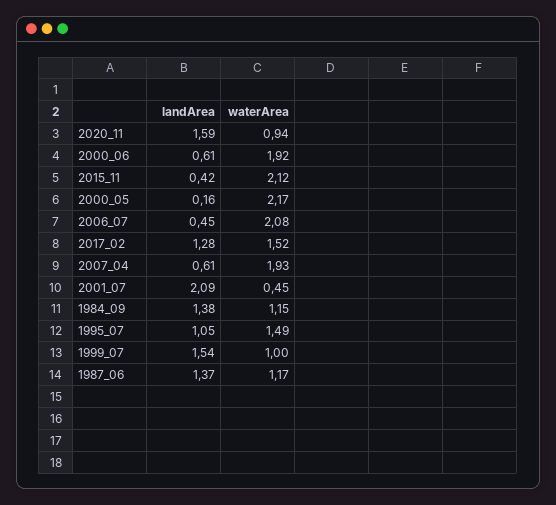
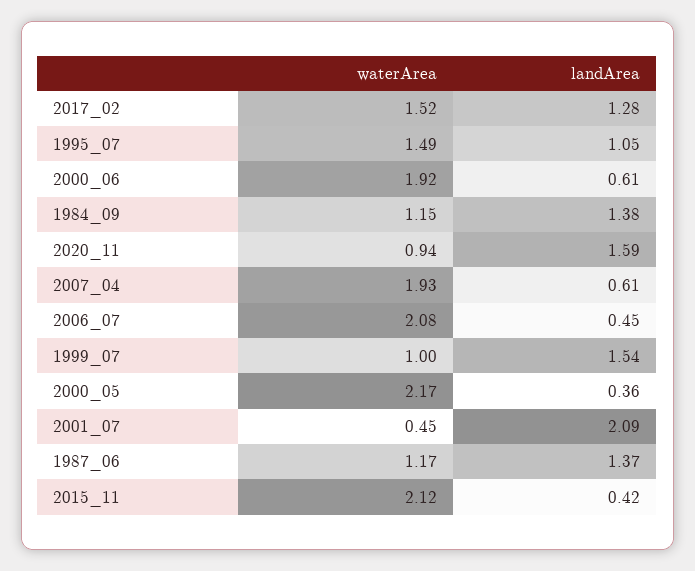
landArea, 2000_05: 0.16 -> 0.36

